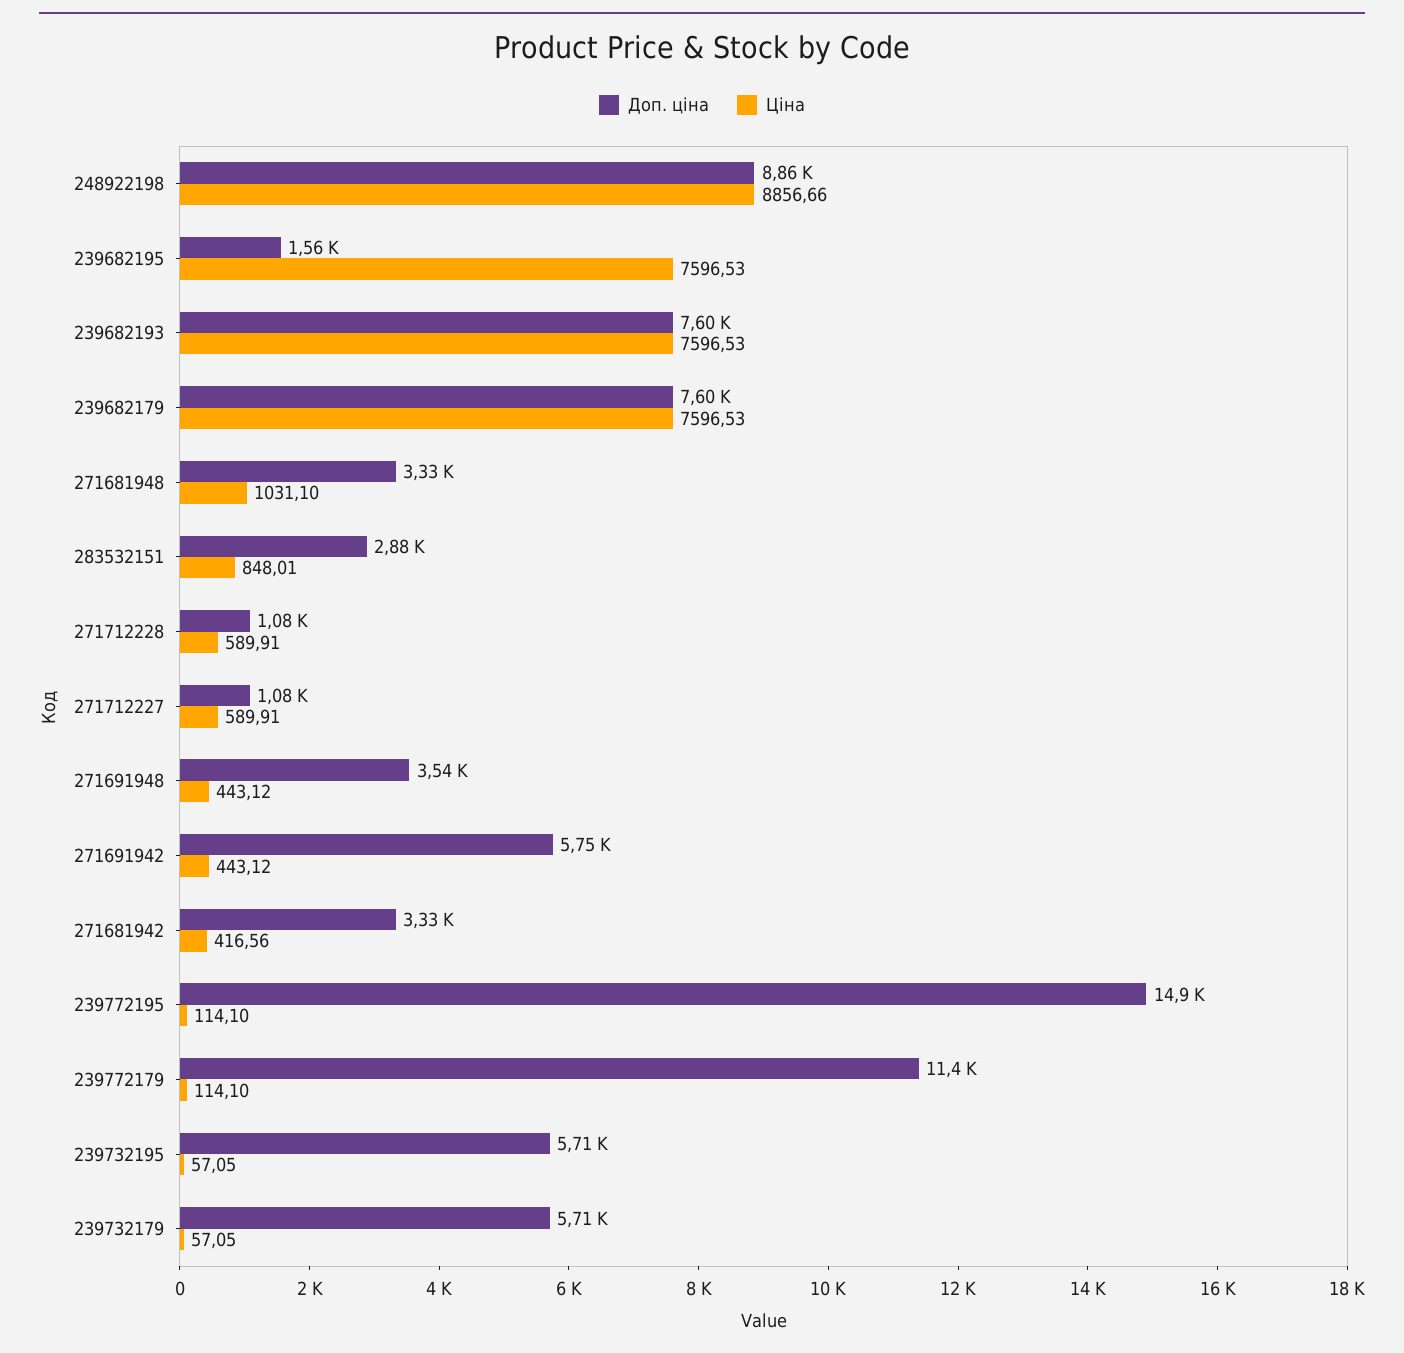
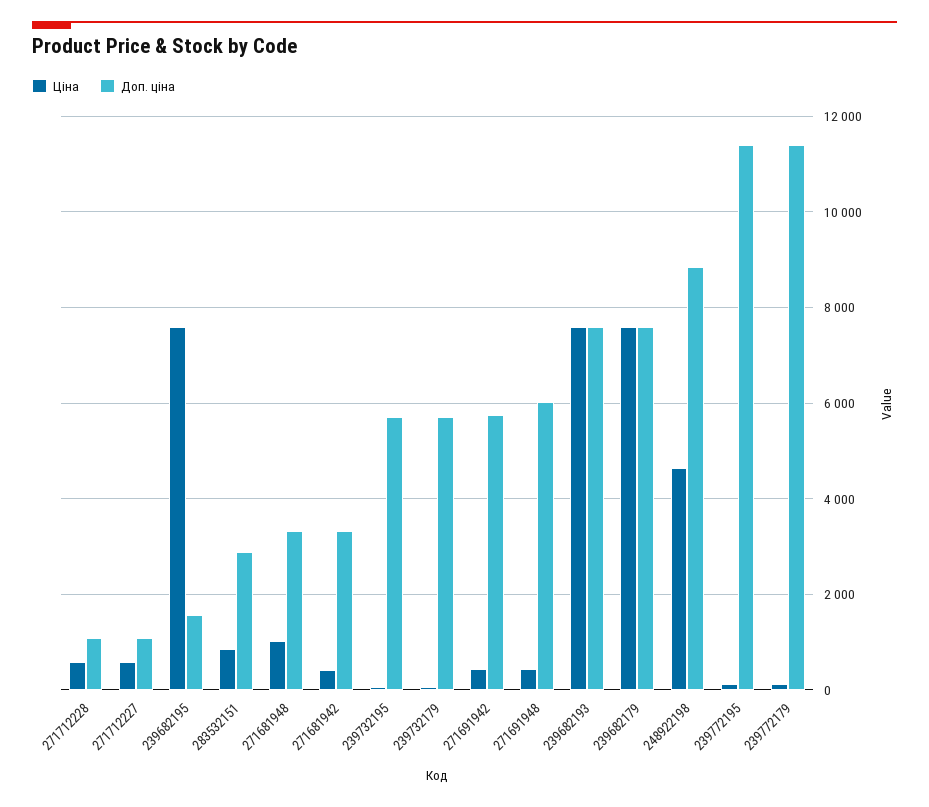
Ціна, 248922198: 8856.66 -> 4600
Доп. ціна, 271691948: 3540 -> 6000
Доп. ціна, 239772195: 14900 -> 11400

